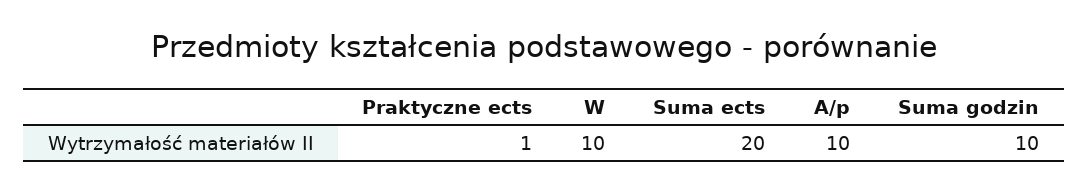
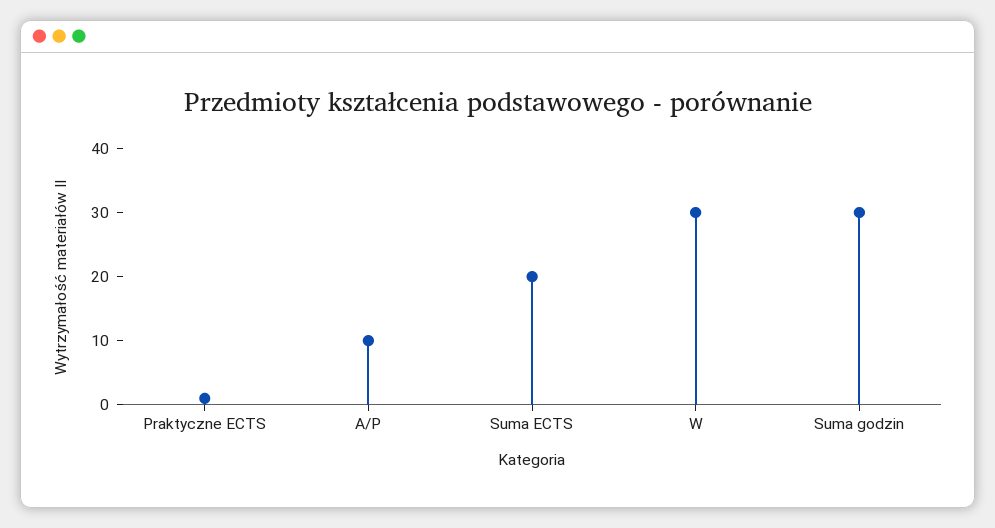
W: 10 -> 30
Suma godzin: 10 -> 30

